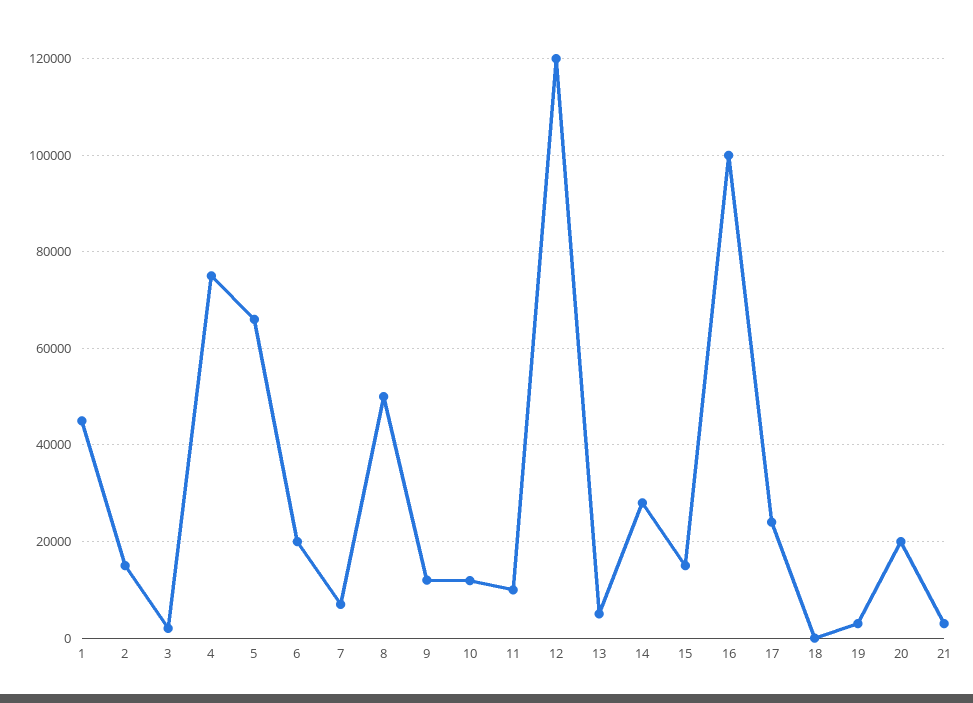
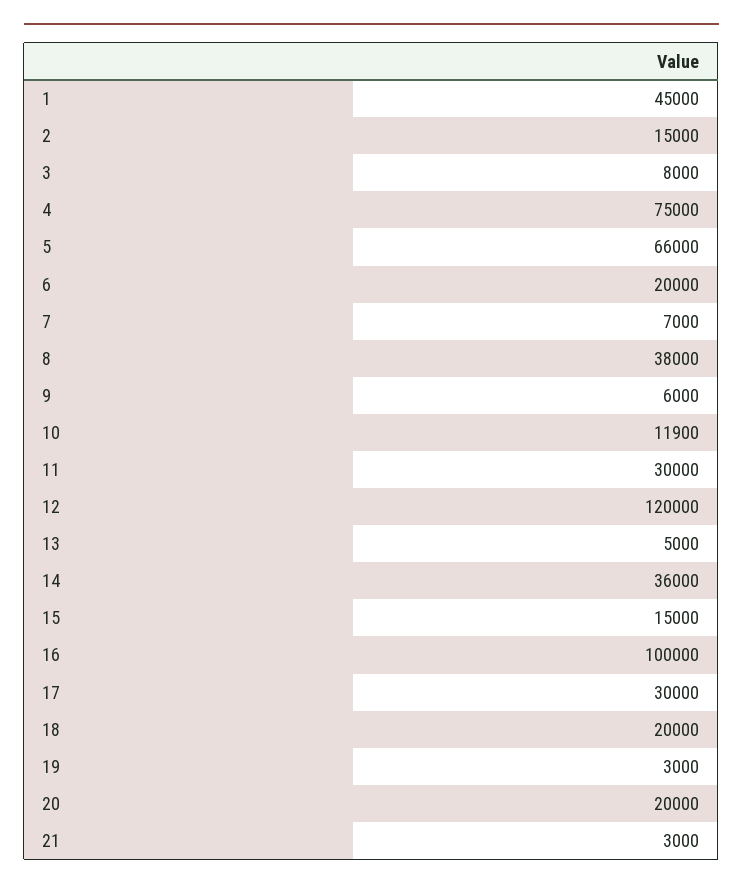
3: 2000 -> 8000
8: 50000 -> 38000
9: 12000 -> 6000
11: 10000 -> 30000
14: 28000 -> 36000
17: 24000 -> 30000
18: 0 -> 20000

